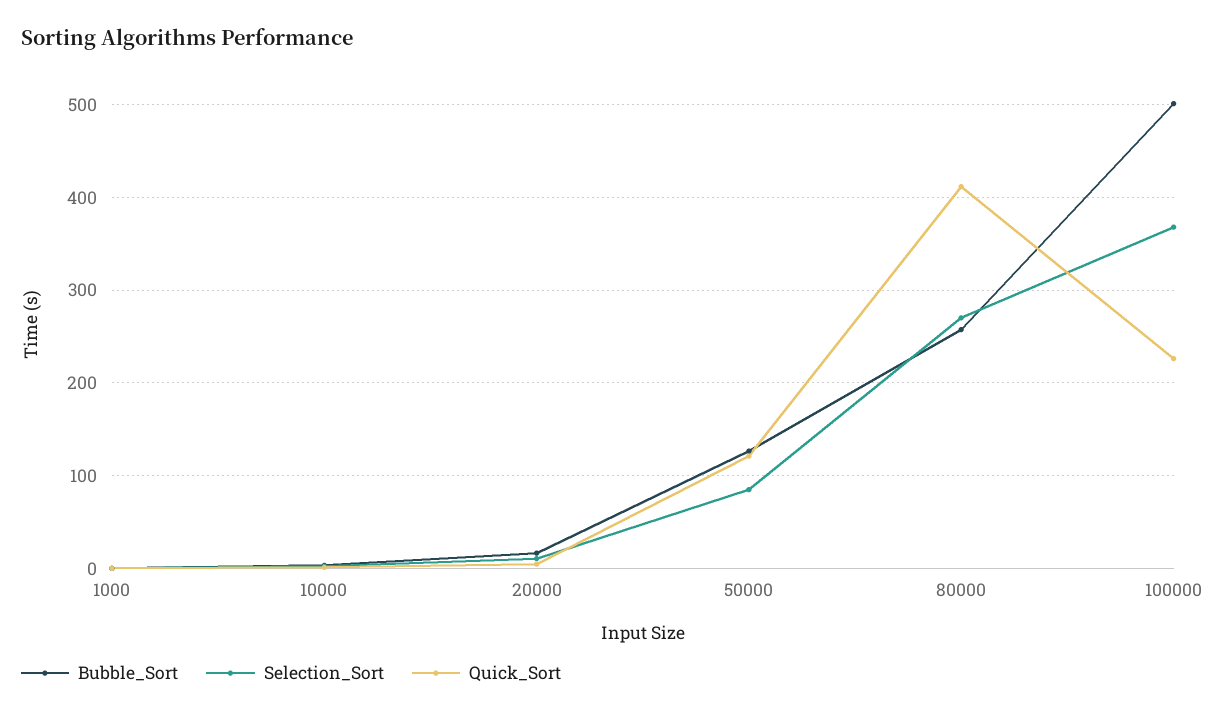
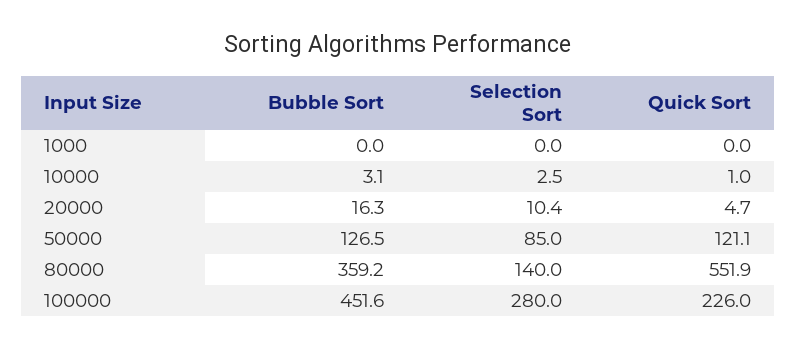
Bubble_Sort, 80000: 260 -> 359.2
Selection_Sort, 80000: 270 -> 140
Quick_Sort, 80000: 410 -> 551.9
Bubble_Sort, 100000: 500 -> 451.6
Selection_Sort, 100000: 370 -> 280

